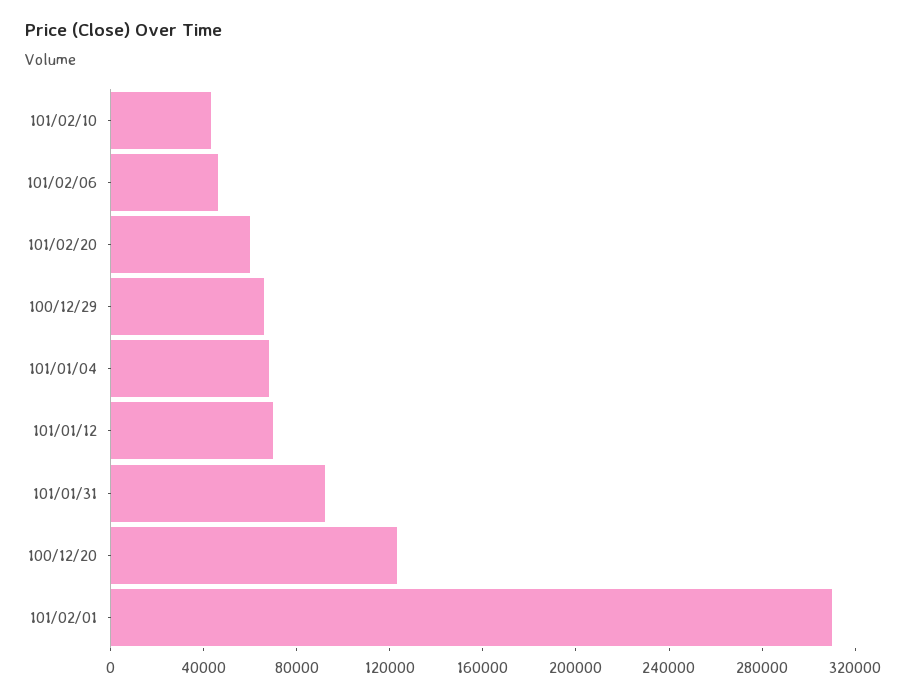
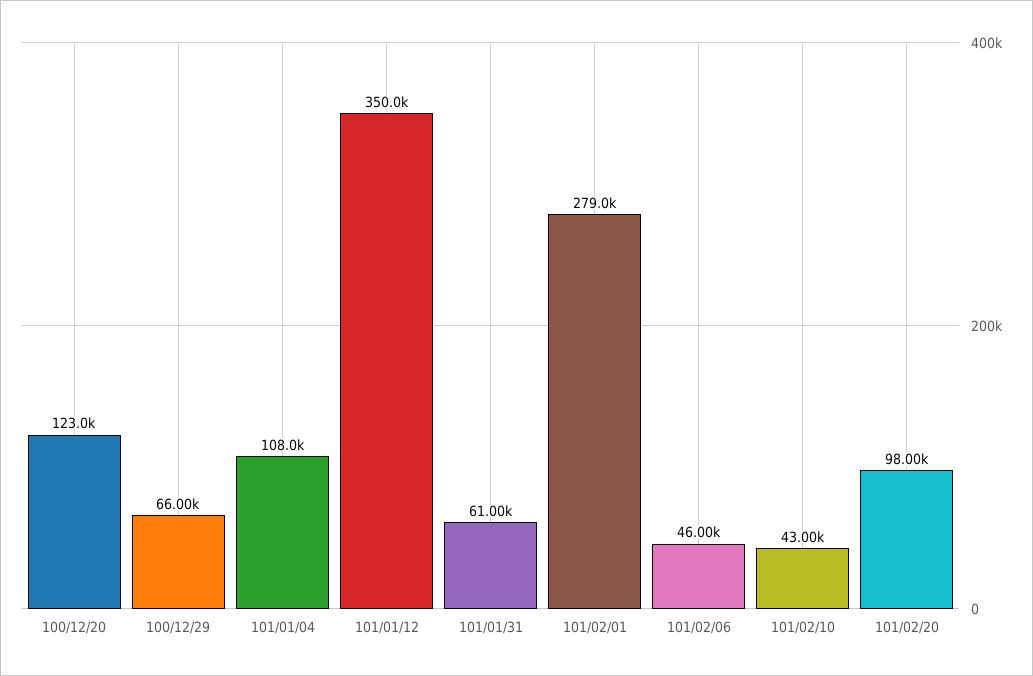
101/02/20: 60000 -> 98000
101/01/04: 70000 -> 108000
101/01/12: 70000 -> 350000
101/01/31: 90000 -> 61000
101/02/01: 310000 -> 279000

